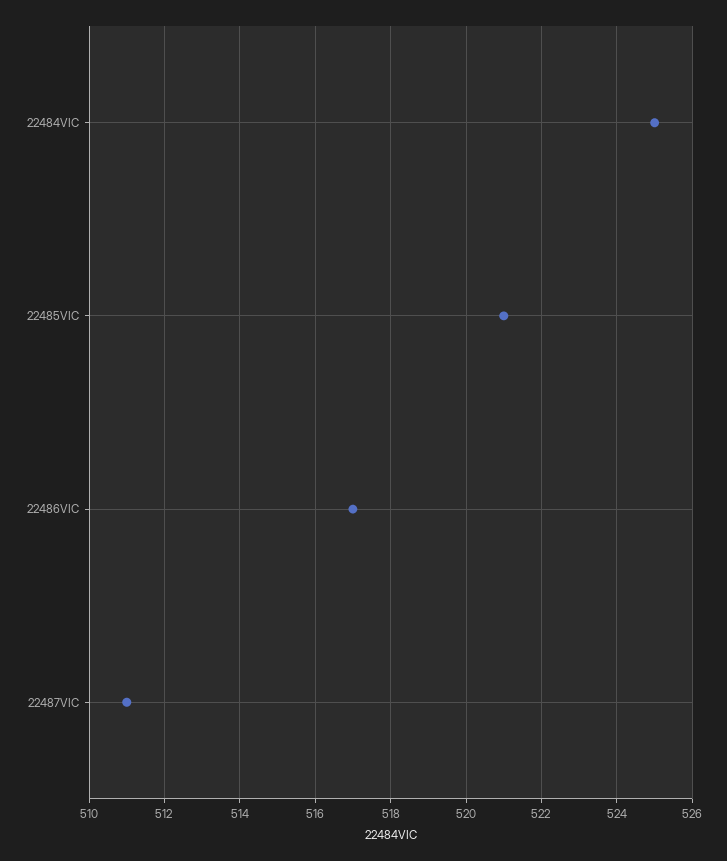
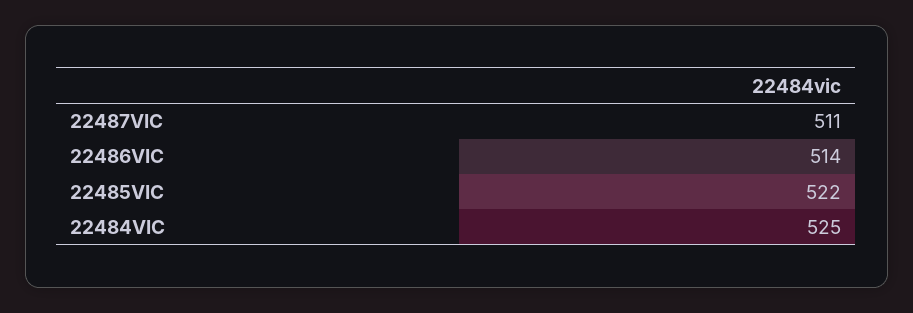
22485VIC: 521 -> 522
22486VIC: 517 -> 514

